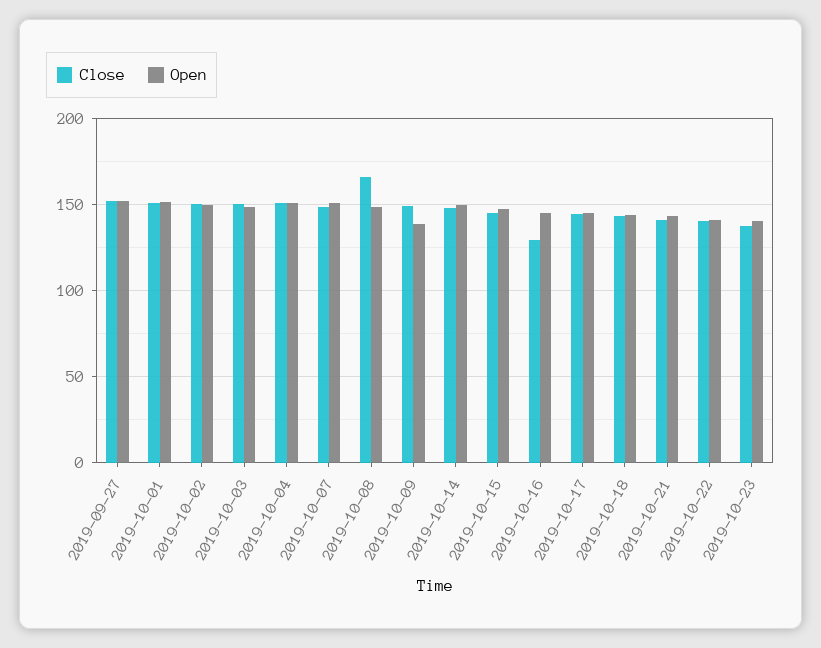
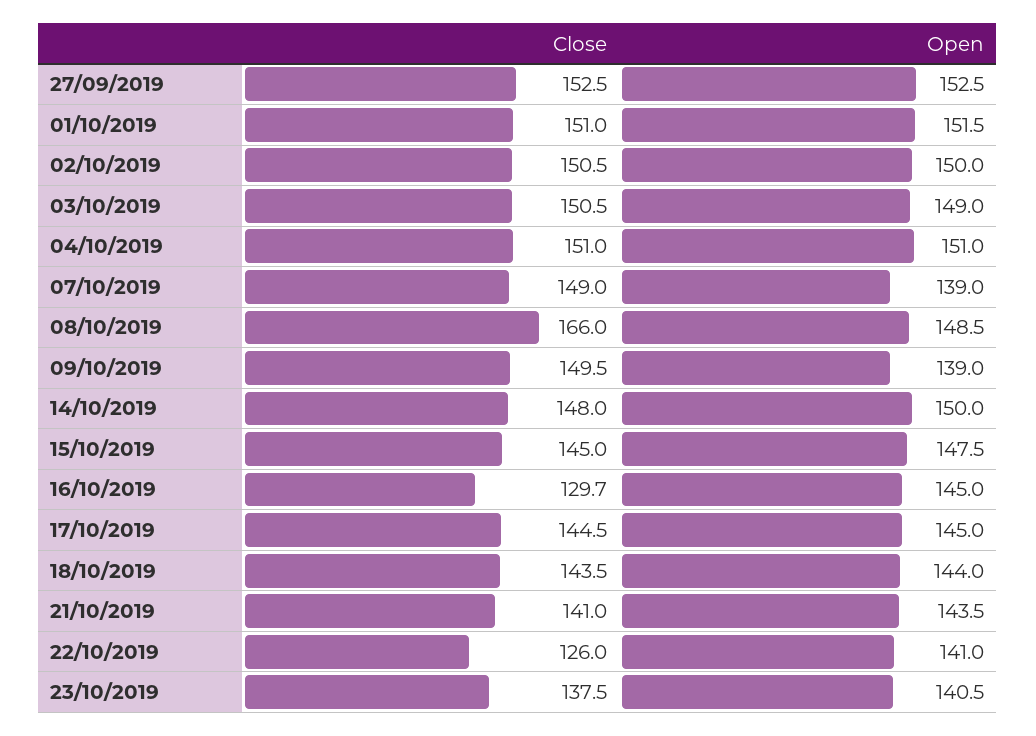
Open, 2019-10-07: 150 -> 139
Close, 2019-10-22: 140 -> 126

